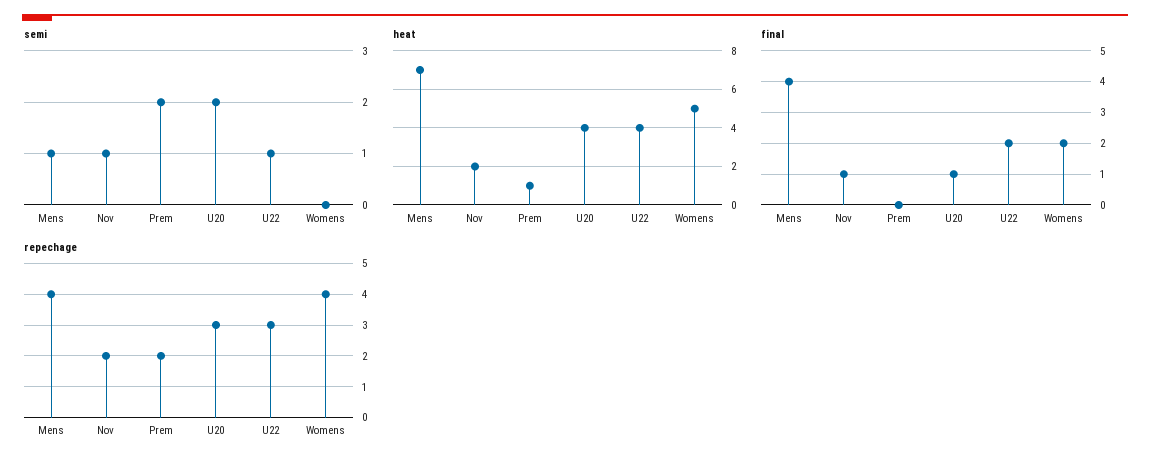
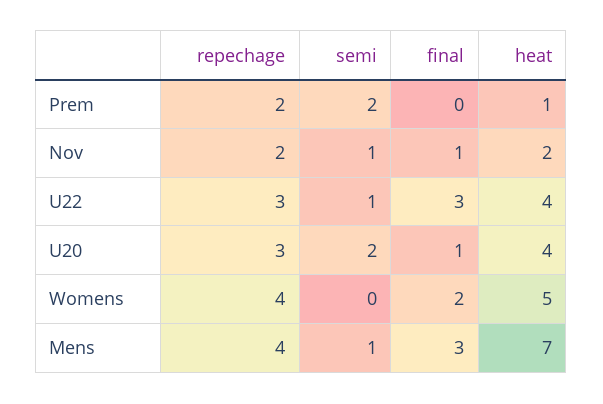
final, Mens: 4 -> 3
final, U22: 2 -> 3

